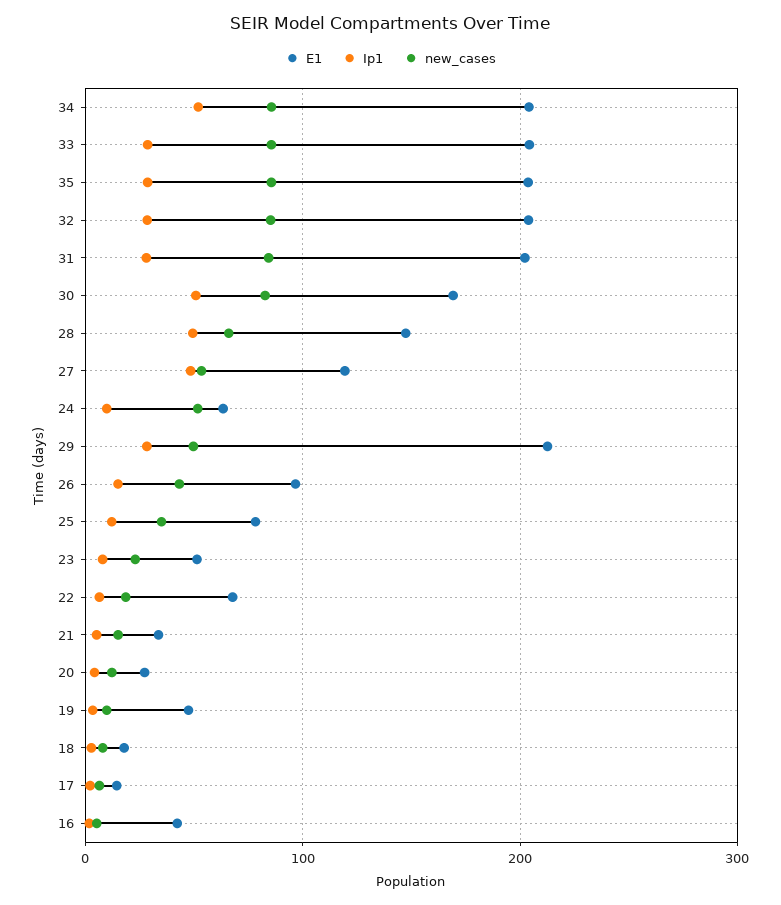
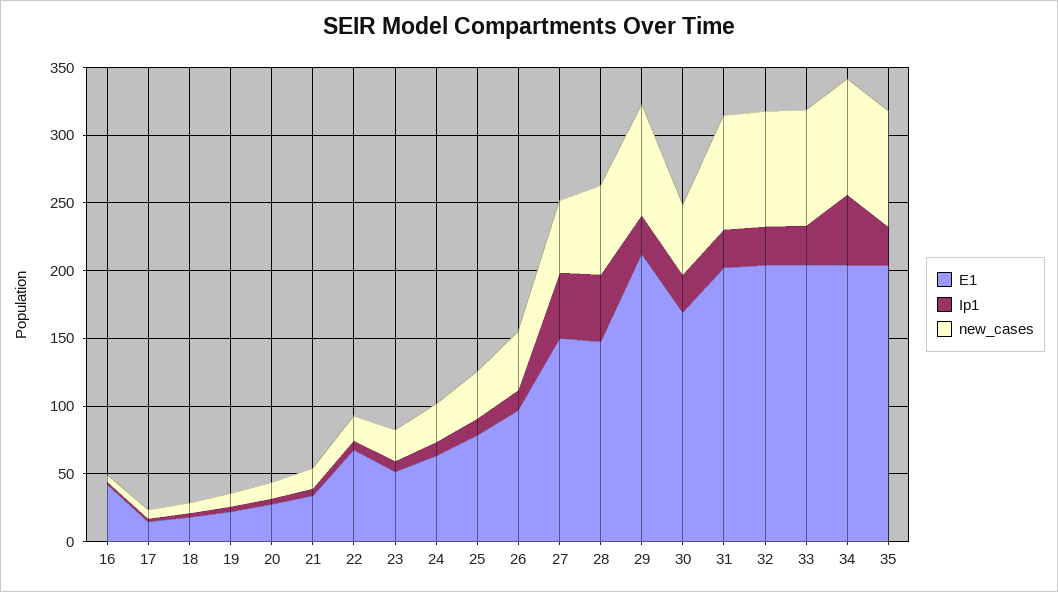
Ip1, 30: 50 -> 30
new_cases, 30: 80 -> 50
E1, 27: 120 -> 150
new_cases, 24: 50 -> 30
new_cases, 29: 50 -> 80
E1, 19: 50 -> 20

